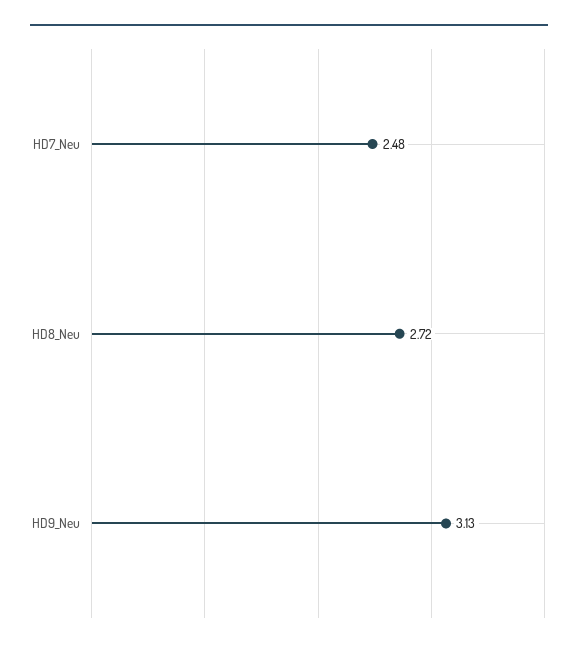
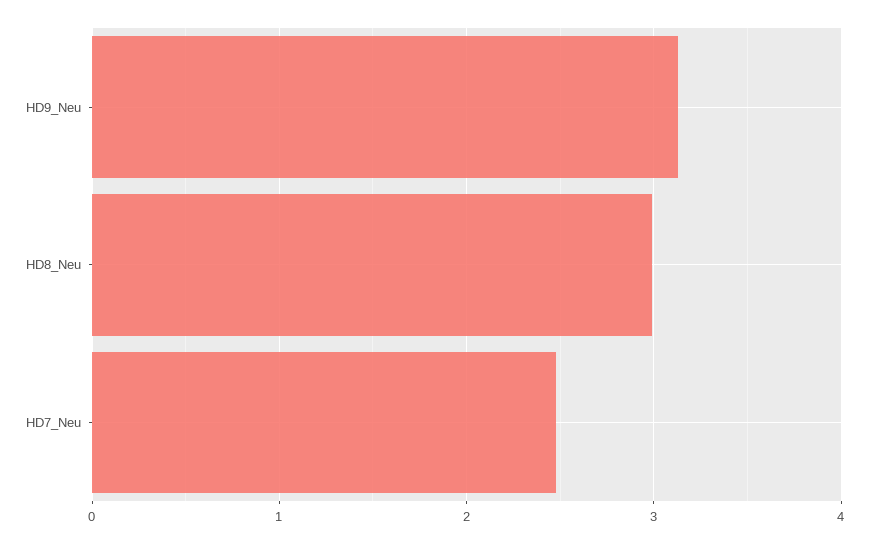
HD8_Neu: 2.72 -> 3

